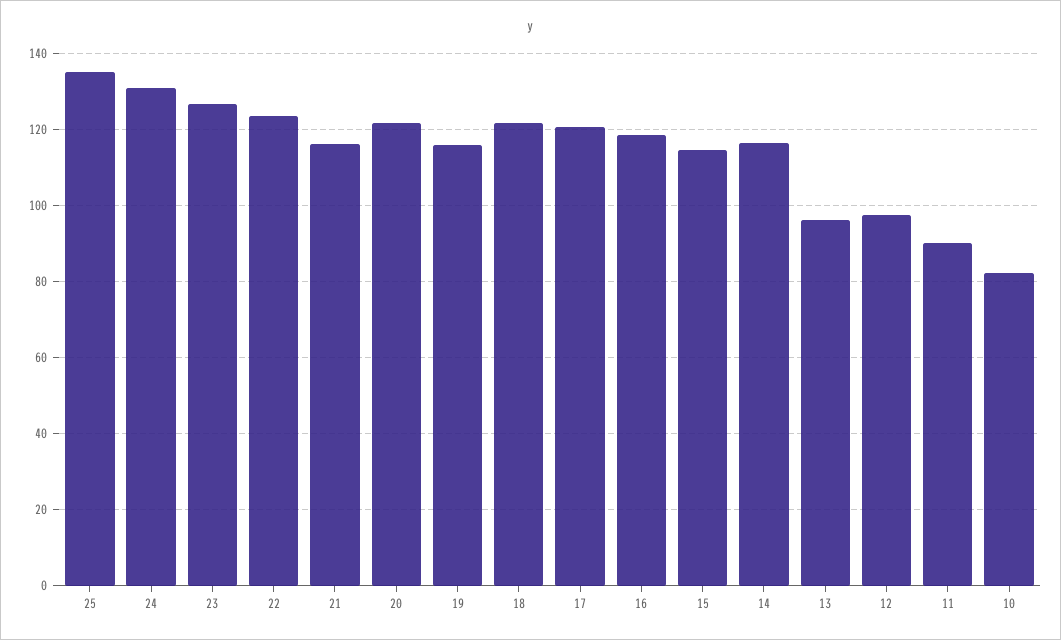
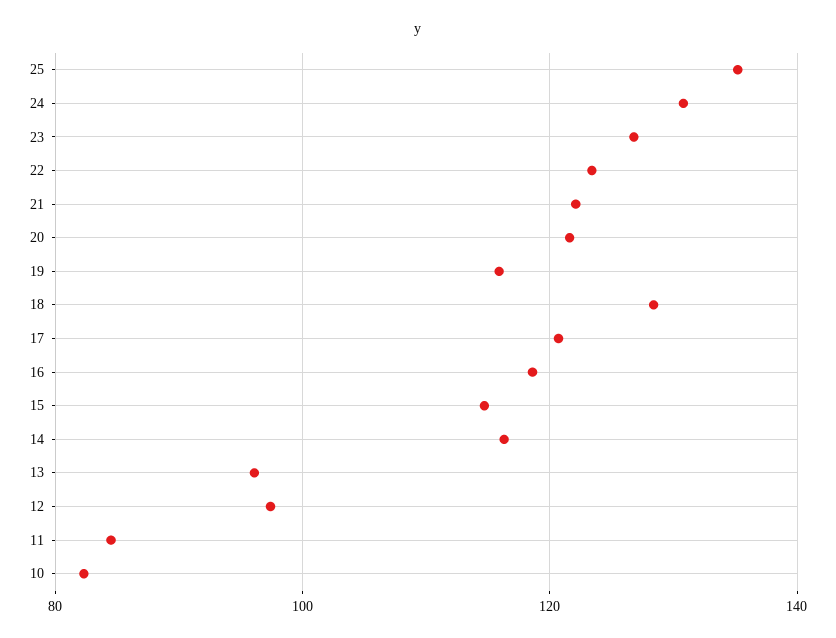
21: 116 -> 122
18: 122 -> 128
11: 90 -> 84

